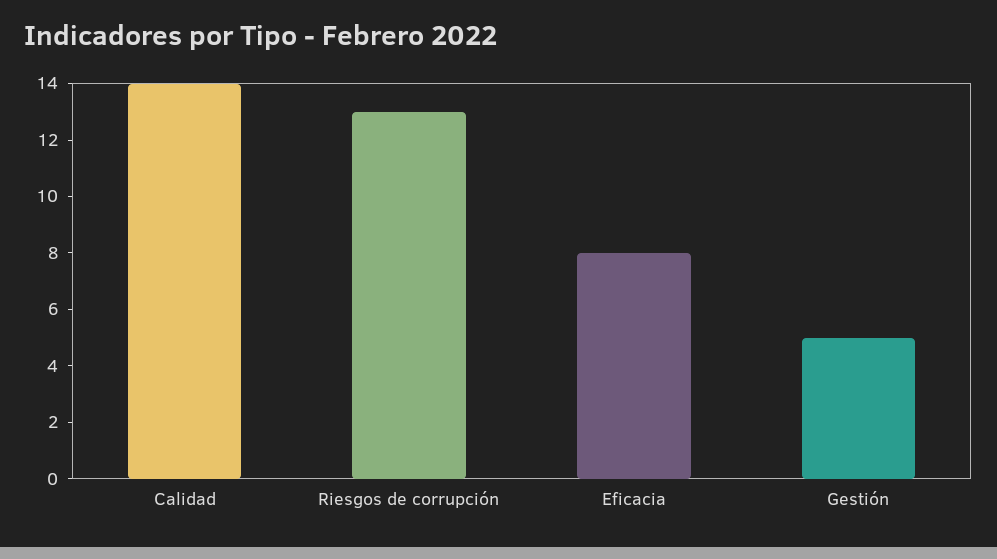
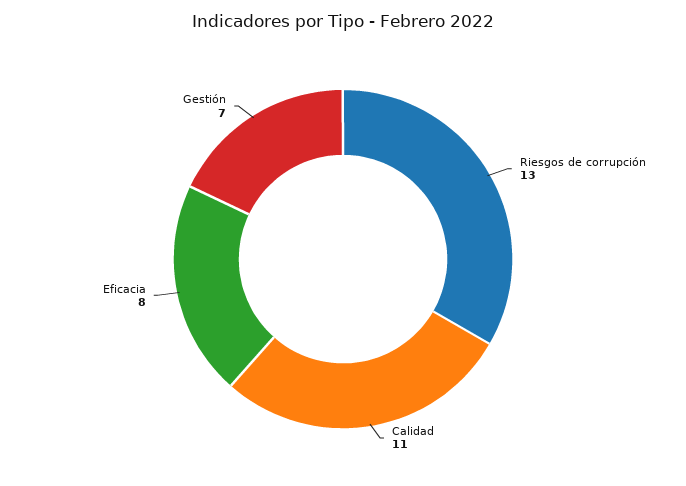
Calidad: 14 -> 11
Gestión: 5 -> 7

